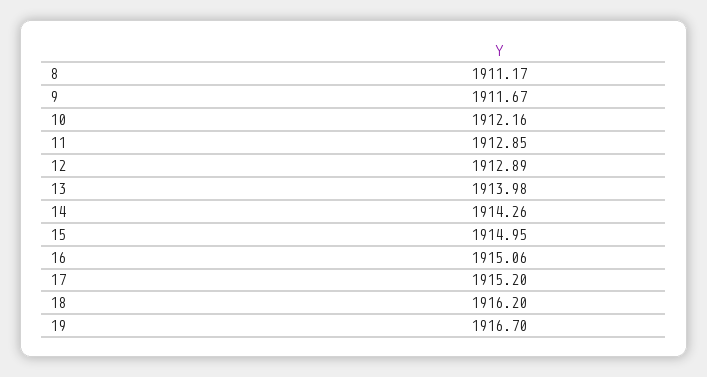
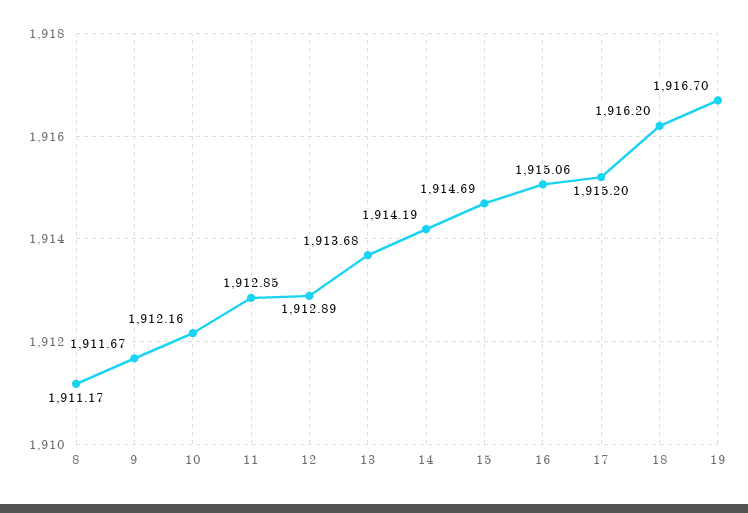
13: 1913.98 -> 1913.68
14: 1914.26 -> 1914.19
15: 1914.95 -> 1914.69

